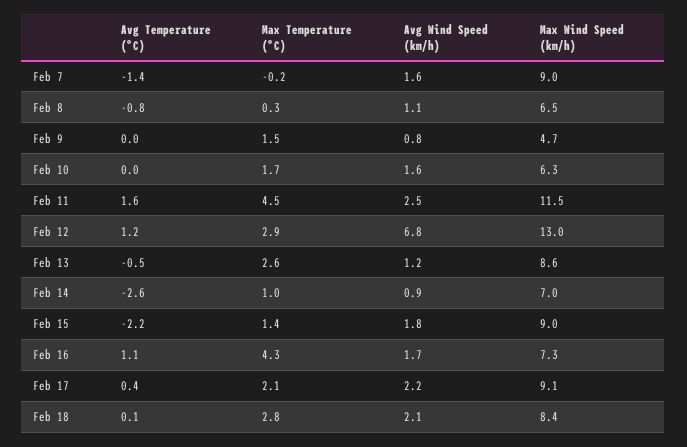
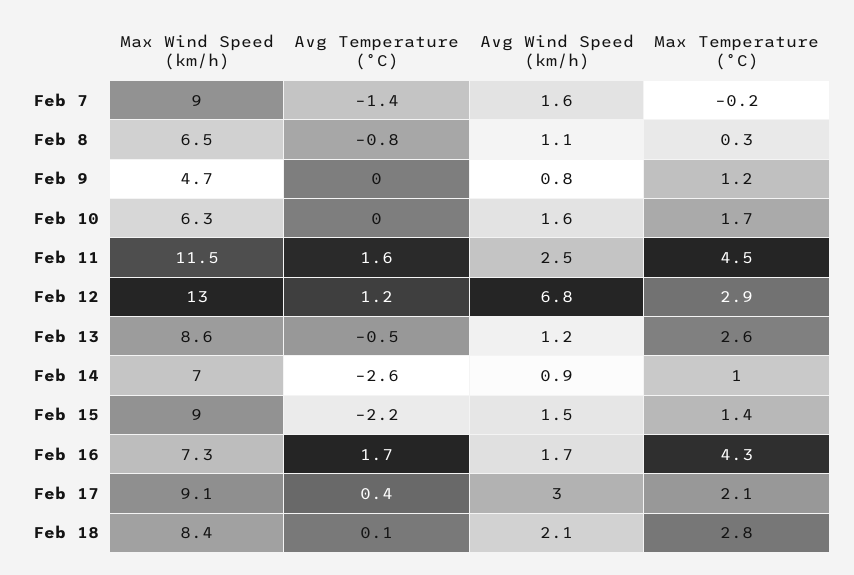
Max Temperature (°C), Feb 9: 1.5 -> 1.2
Avg Wind Speed (km/h), Feb 15: 1.8 -> 1.5
Avg Temperature (°C), Feb 16: 1.1 -> 1.7
Avg Wind Speed (km/h), Feb 17: 2.2 -> 3

